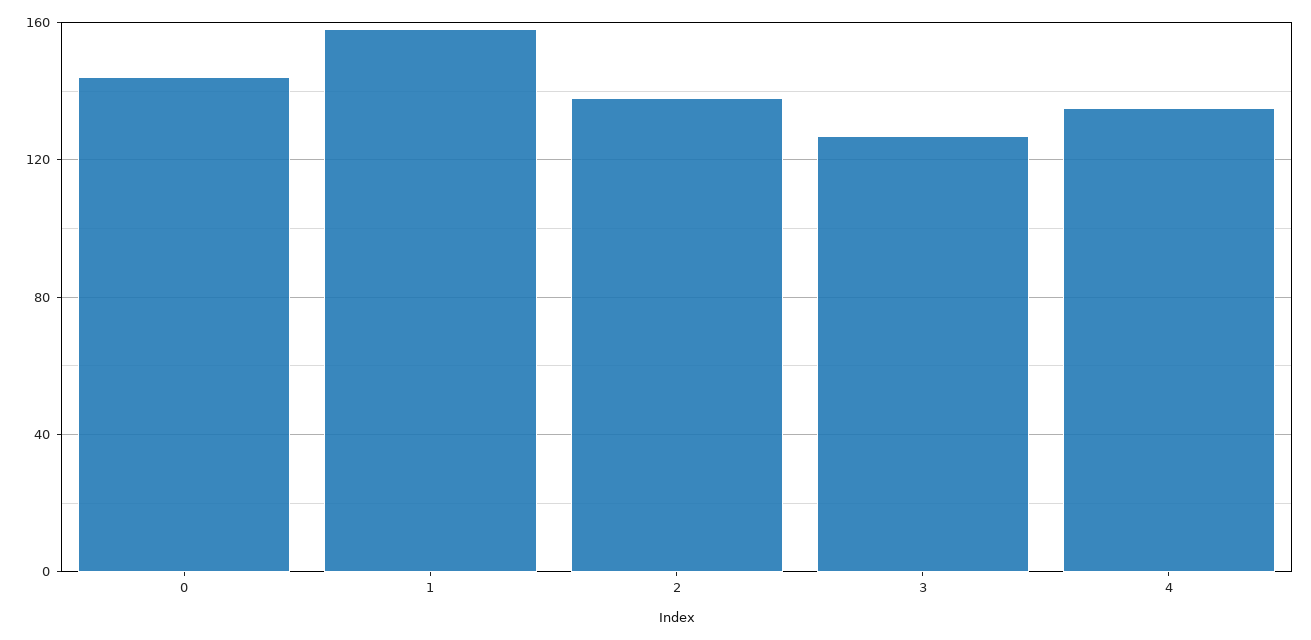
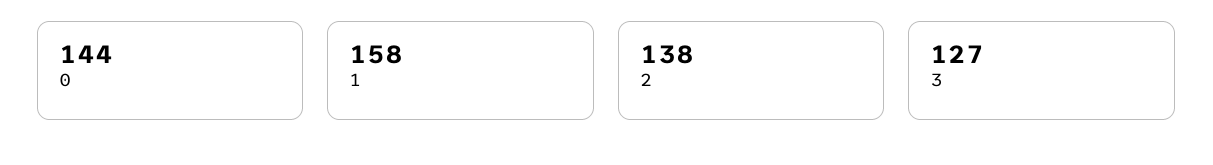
4: 135 -> none

